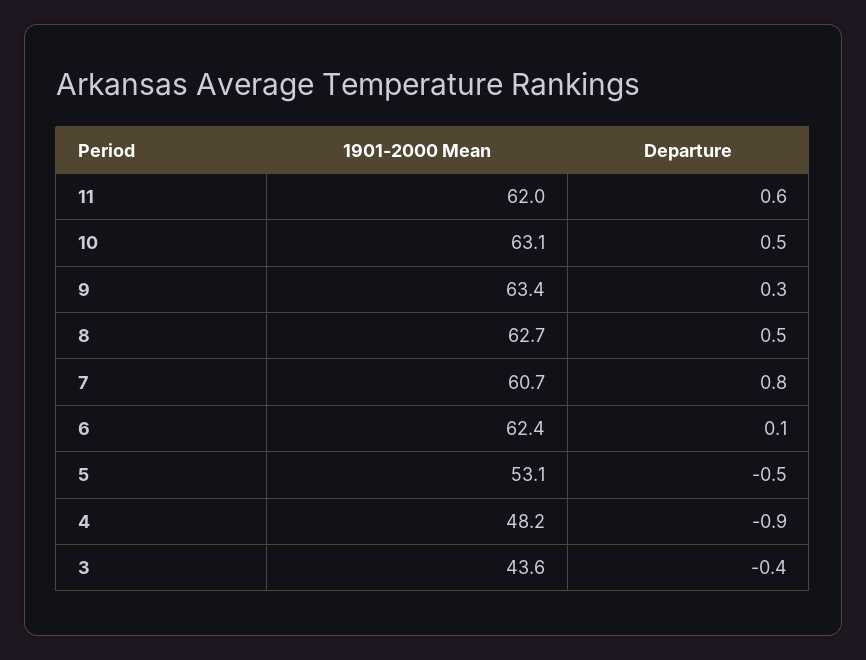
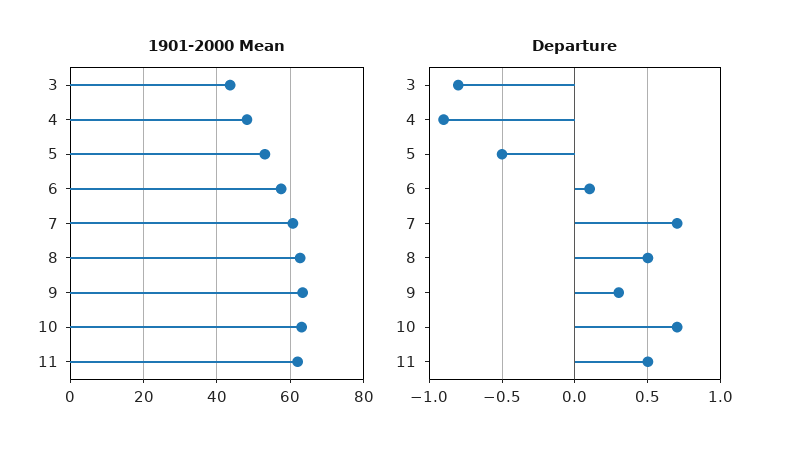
Departure, 11: 0.6 -> 0.5
Departure, 10: 0.5 -> 0.7
Departure, 7: 0.8 -> 0.7
1901-2000 Mean, 6: 62.4 -> 58
Departure, 3: -0.4 -> -0.8

